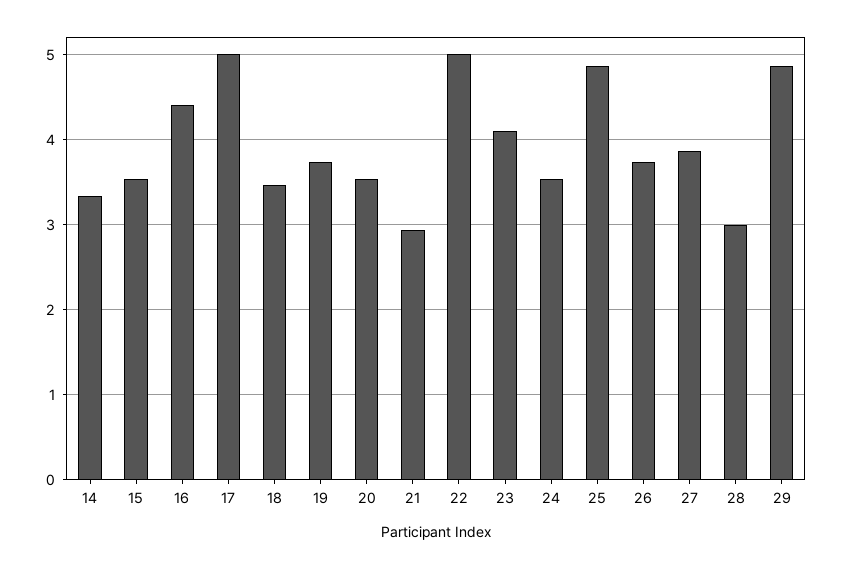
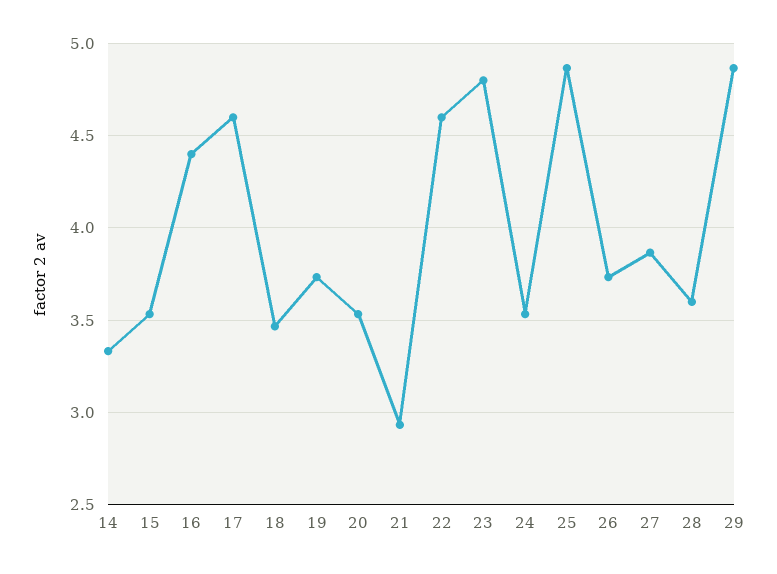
17: 5 -> 4.6
22: 5 -> 4.6
23: 4.1 -> 4.8
28: 3 -> 3.6

